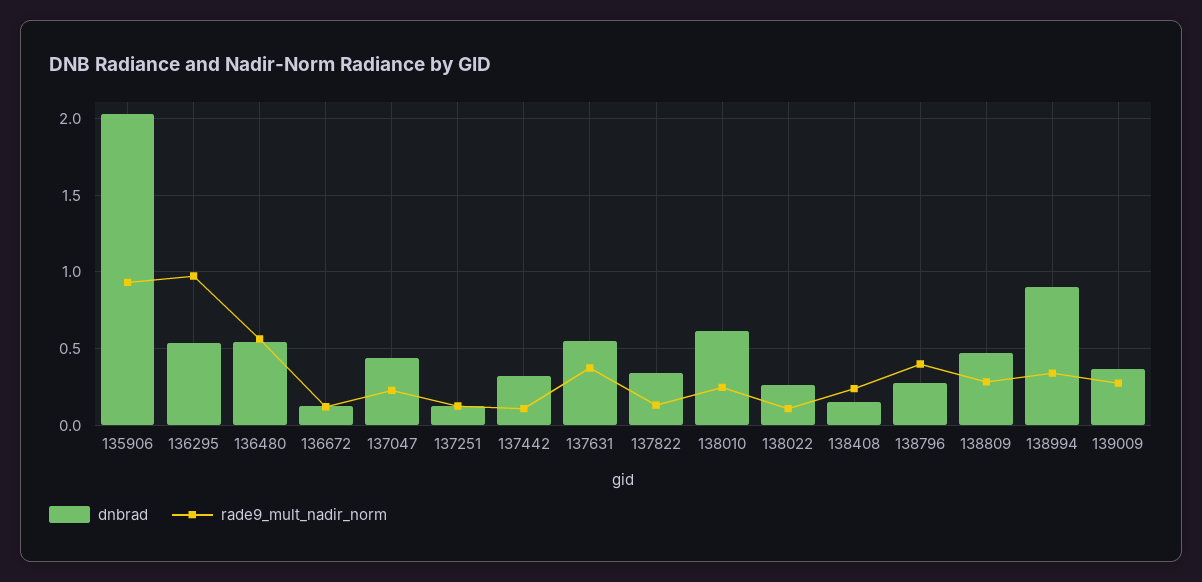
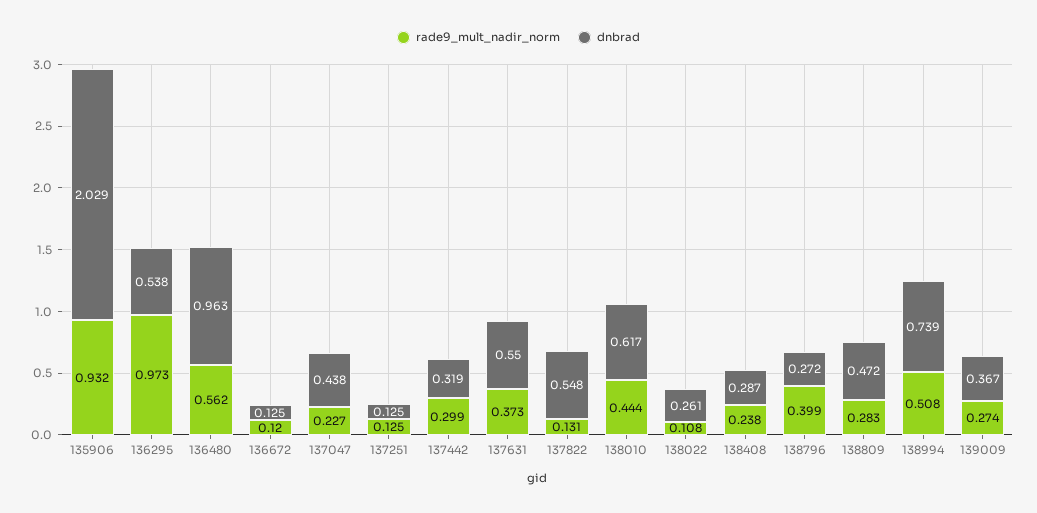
dnbrad, 136480: 0.55 -> 0.963
rade9_mult_nadir_norm, 137442: 0.1 -> 0.299
dnbrad, 137822: 0.35 -> 0.548
rade9_mult_nadir_norm, 138010: 0.25 -> 0.444
dnbrad, 138408: 0.15 -> 0.287
dnbrad, 138994: 0.9 -> 0.739
rade9_mult_nadir_norm, 138994: 0.35 -> 0.508

